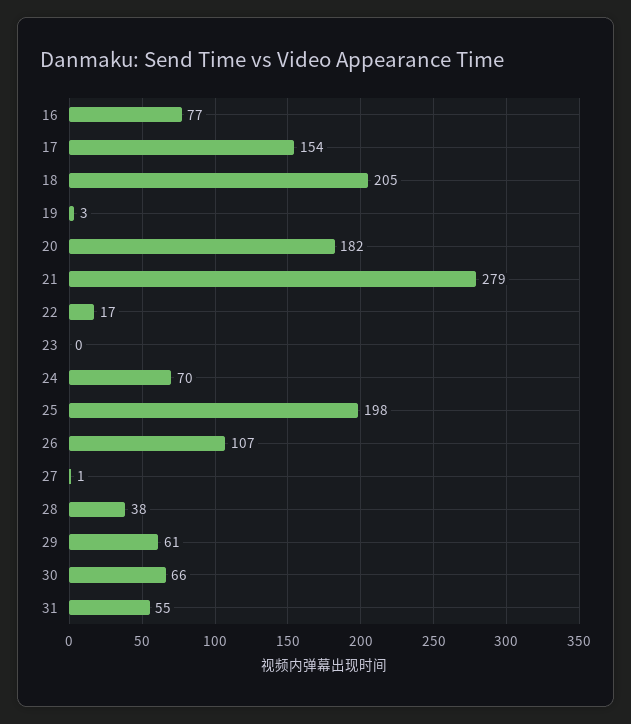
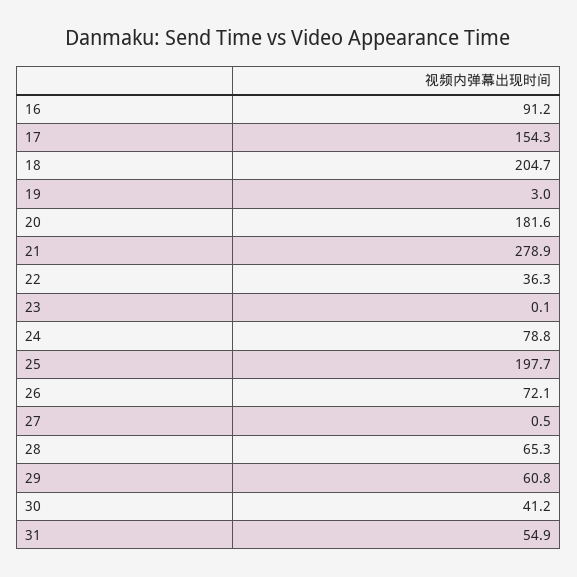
16: 77 -> 91.2
22: 17 -> 36.3
24: 70 -> 78.8
26: 107 -> 72.1
28: 38 -> 65.3
30: 66 -> 41.2

